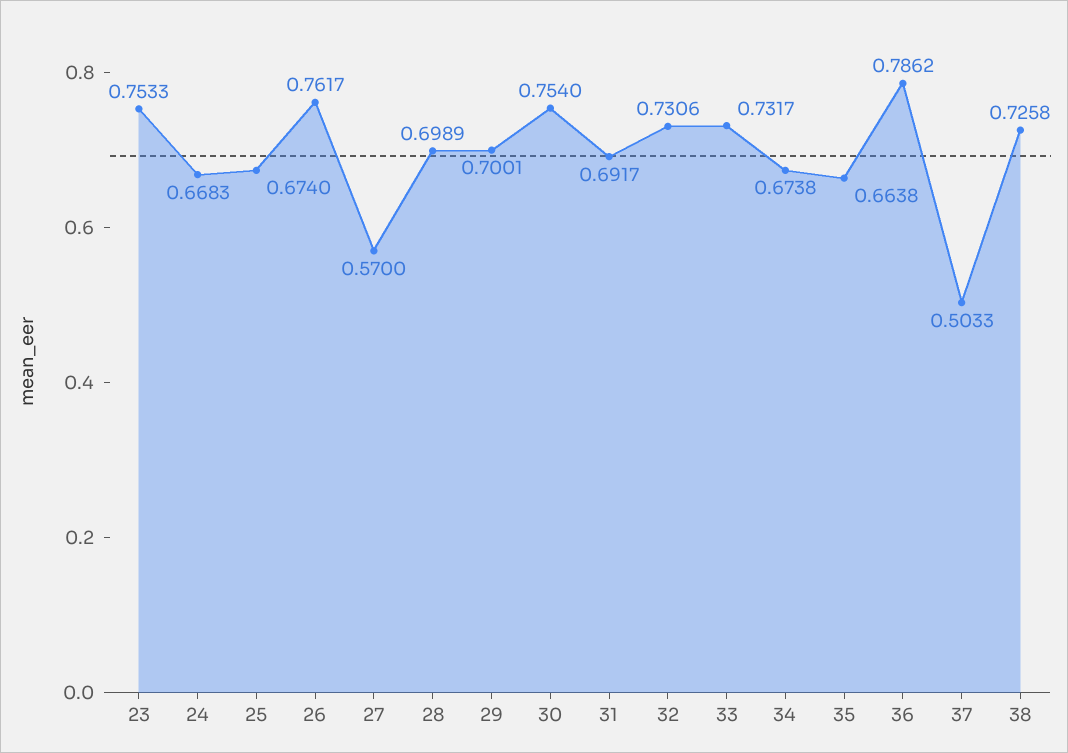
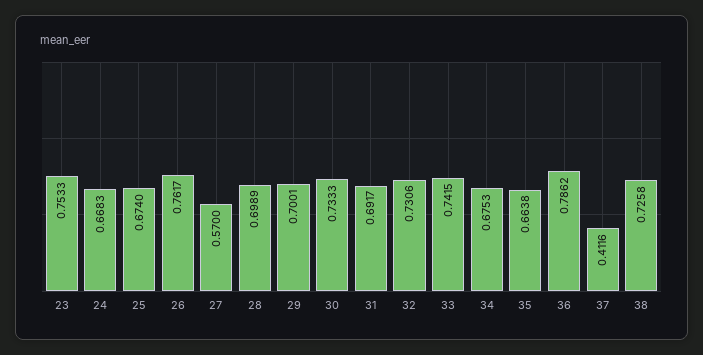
30: 0.754 -> 0.7333
33: 0.7317 -> 0.7415
34: 0.6738 -> 0.6753
37: 0.5033 -> 0.4116

